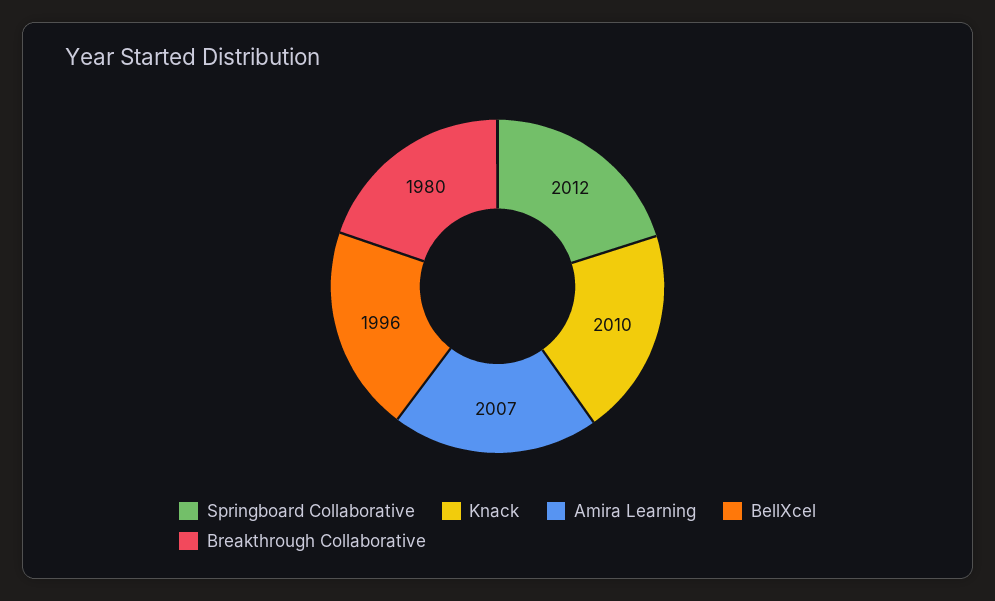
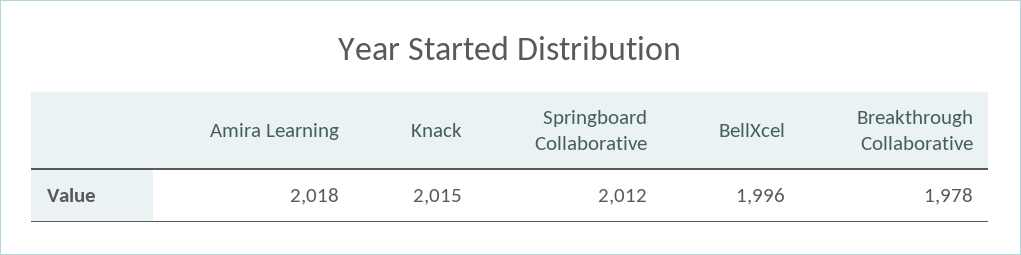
Knack: 2010 -> 2015
Amira Learning: 2007 -> 2018
Breakthrough Collaborative: 1980 -> 1978

